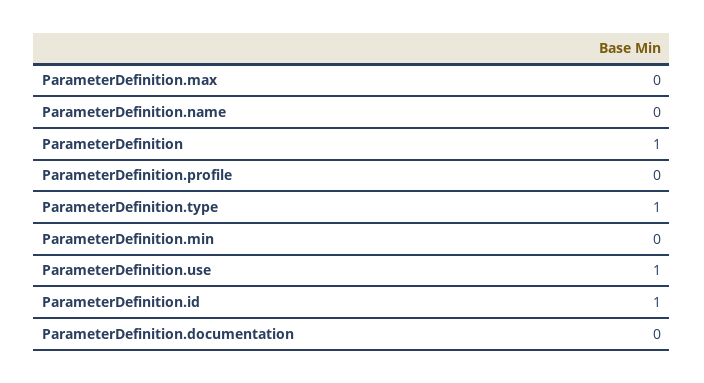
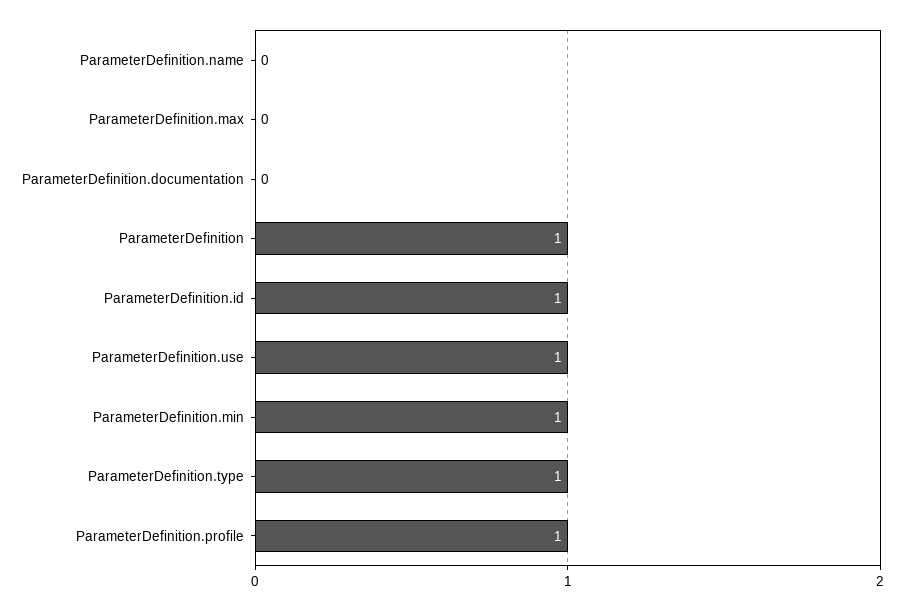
ParameterDefinition.profile: 0 -> 1
ParameterDefinition.min: 0 -> 1

